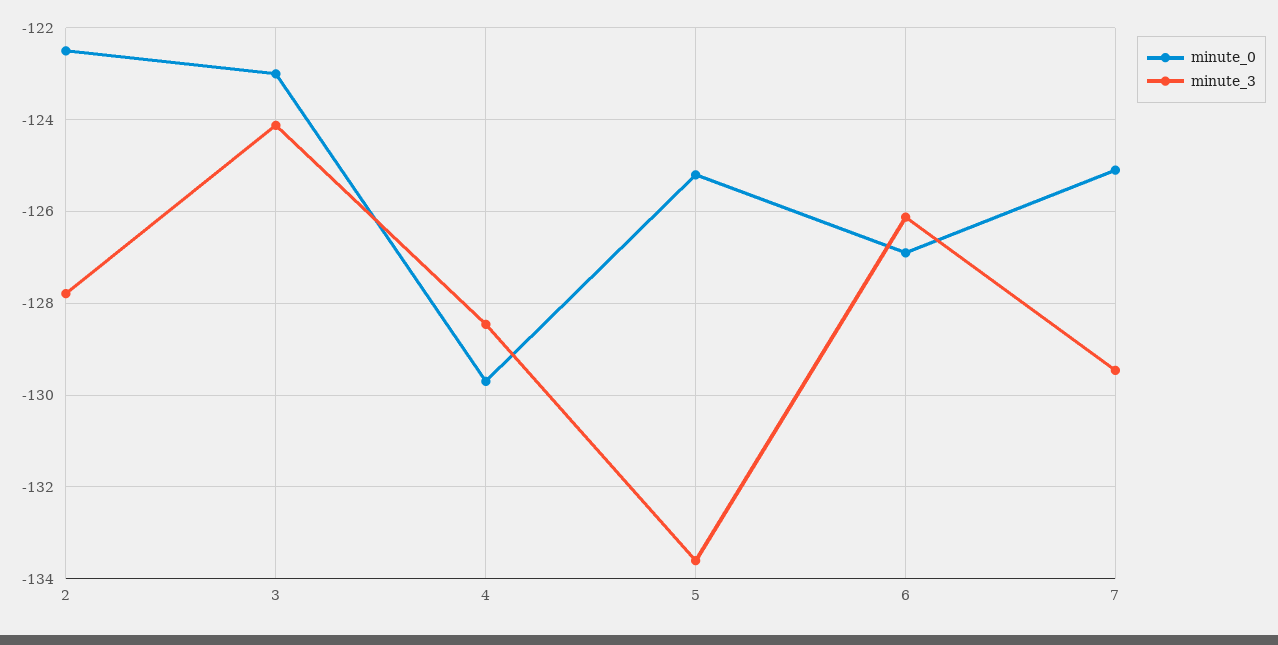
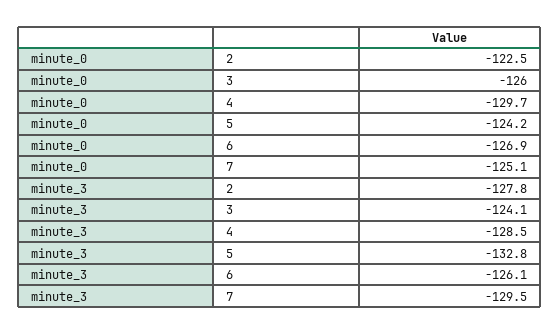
minute_0, 3: -123 -> -126
minute_0, 5: -125.2 -> -124.2
minute_3, 5: -133.6 -> -132.8

